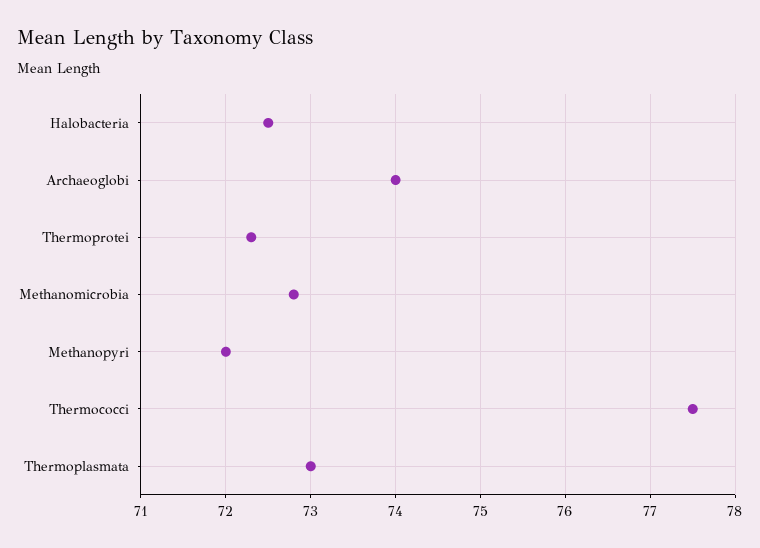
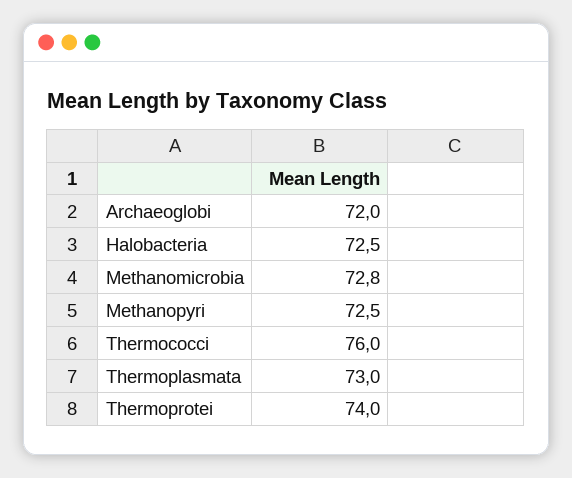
Archaeoglobi: 74 -> 72
Thermoprotei: 72.3 -> 74
Methanopyri: 72 -> 72.5
Thermococci: 77.5 -> 76

